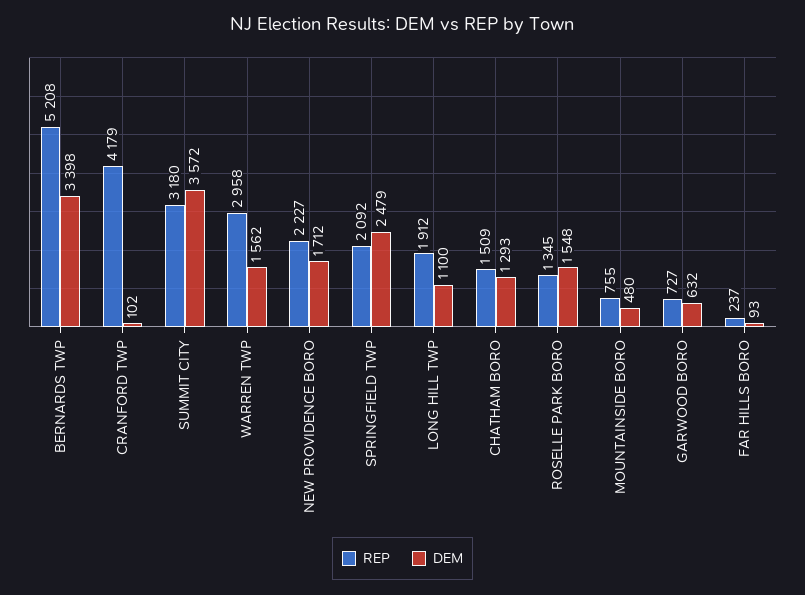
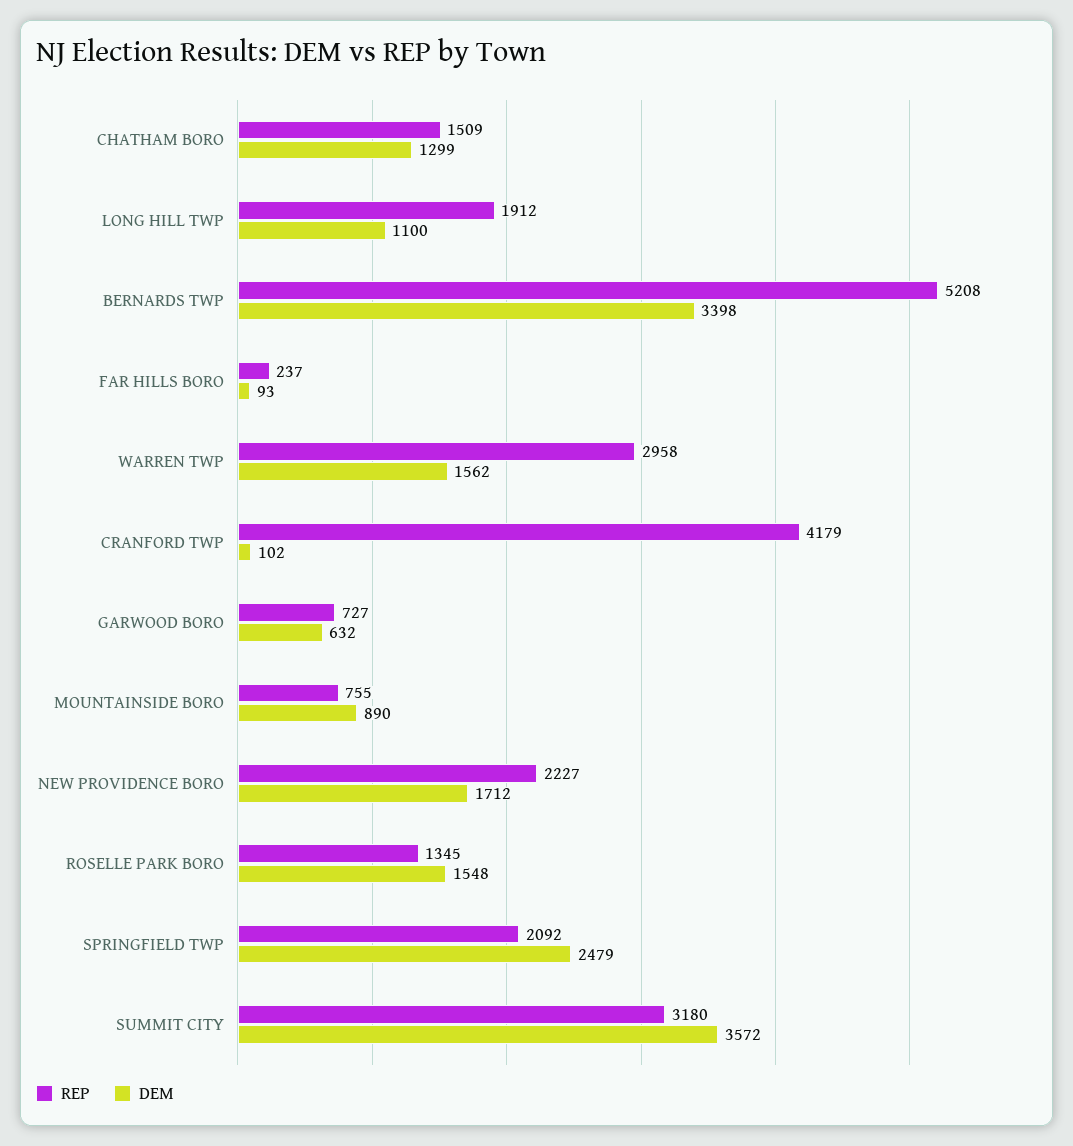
DEM, CHATHAM BORO: 1293 -> 1299
DEM, MOUNTAINSIDE BORO: 480 -> 890

